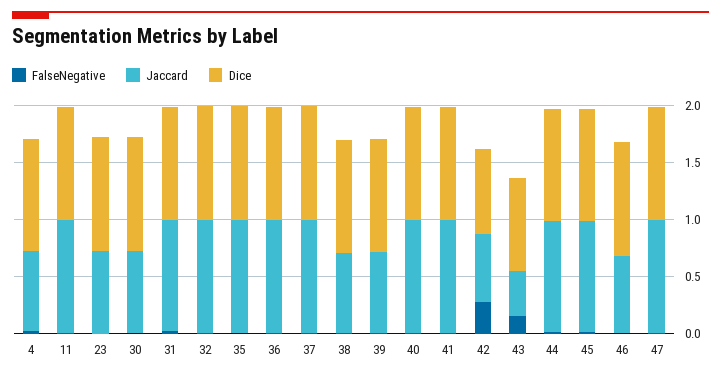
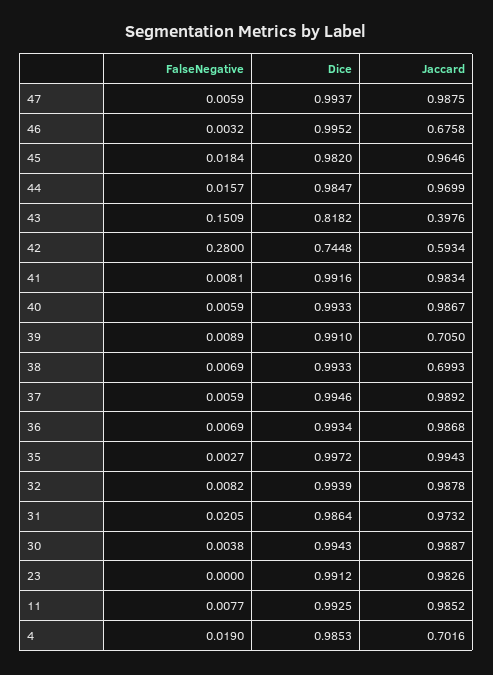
Jaccard, 23: 0.7 -> 0.9826
Jaccard, 30: 0.7 -> 0.9887

